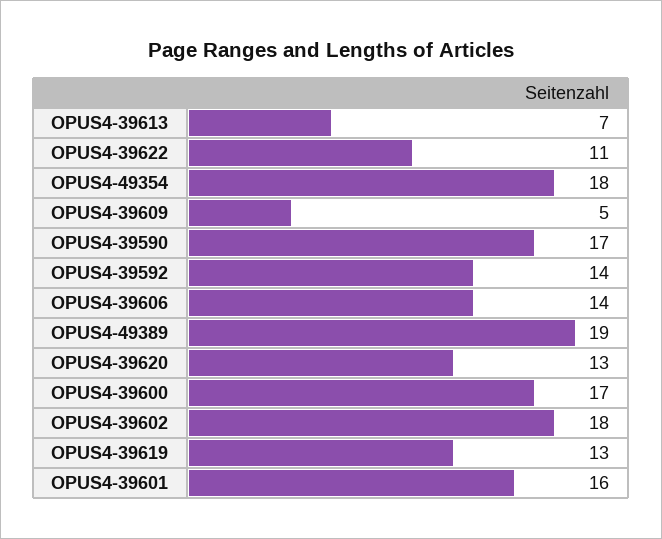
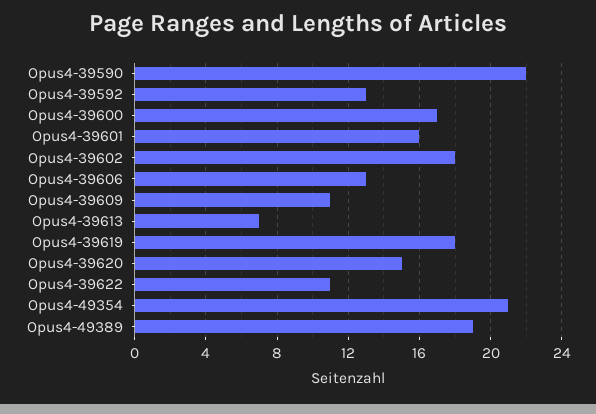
OPUS4-49354: 18 -> 21
OPUS4-39609: 5 -> 11
OPUS4-39590: 17 -> 22
OPUS4-39592: 14 -> 13
OPUS4-39606: 14 -> 13
OPUS4-39620: 13 -> 15
OPUS4-39619: 13 -> 18

